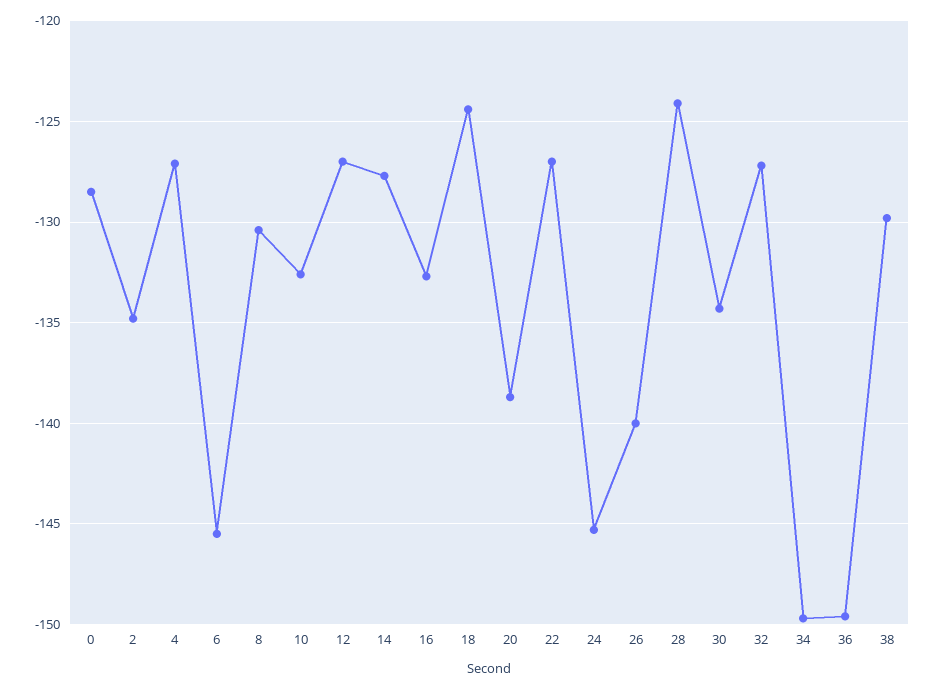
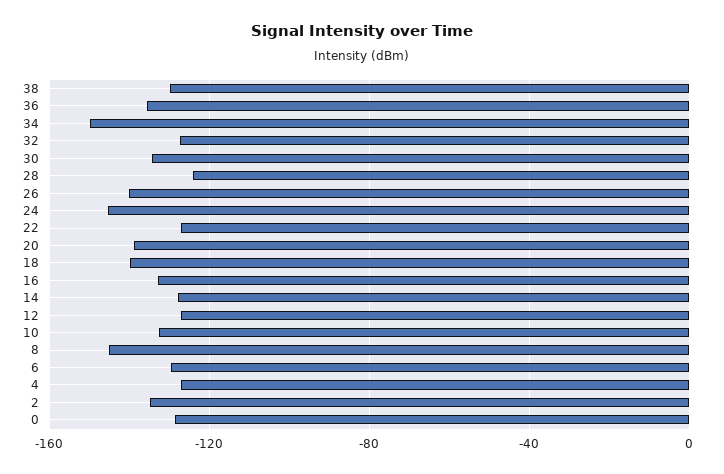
6: -145.5 -> -130
8: -130.5 -> -145
18: -124.5 -> -140
36: -149.5 -> -135

